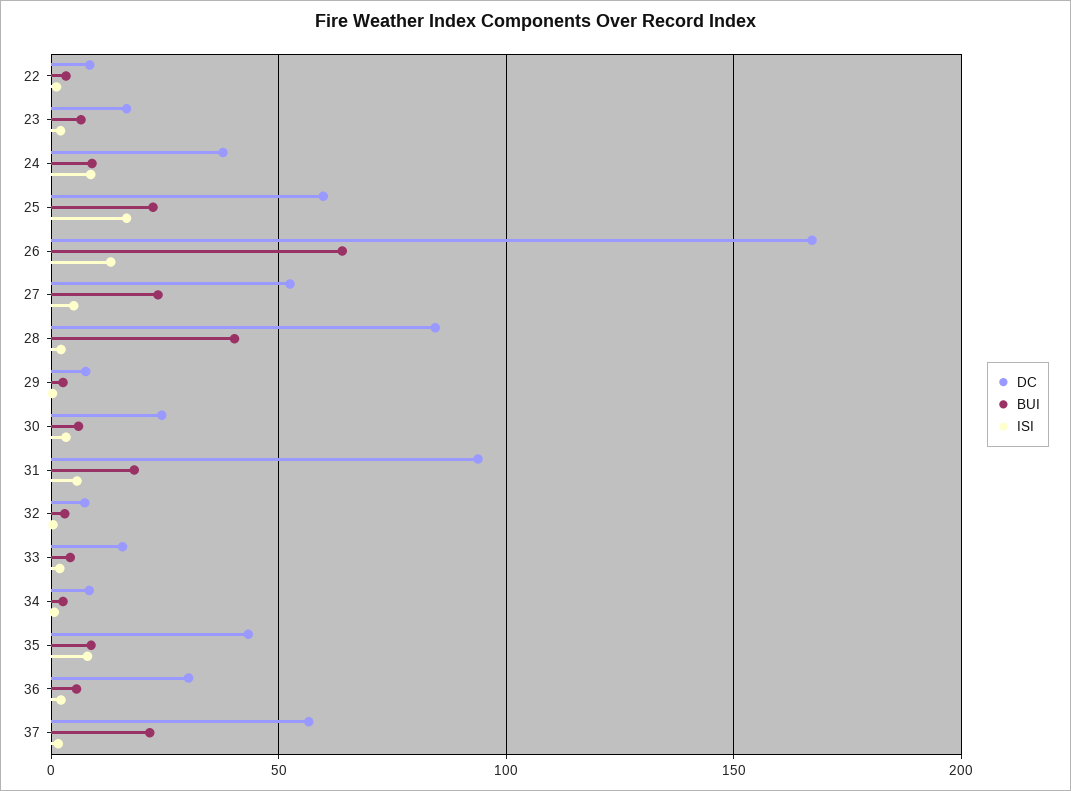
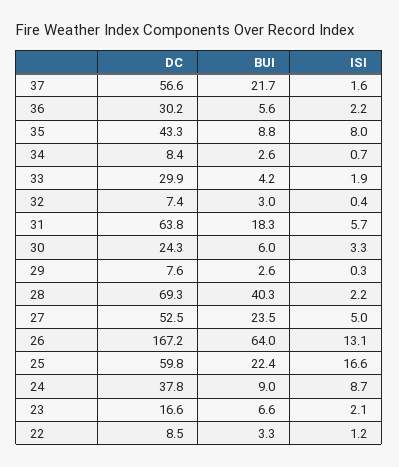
DC, 28: 85 -> 69.3
DC, 31: 95 -> 63.8
DC, 33: 15 -> 29.9

